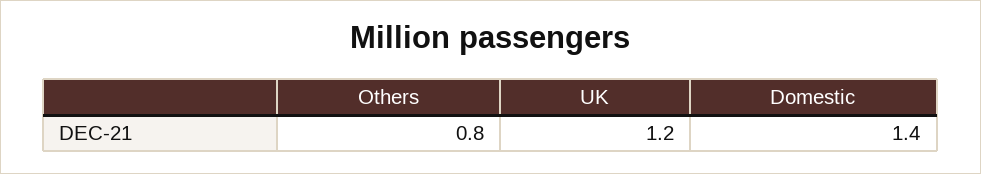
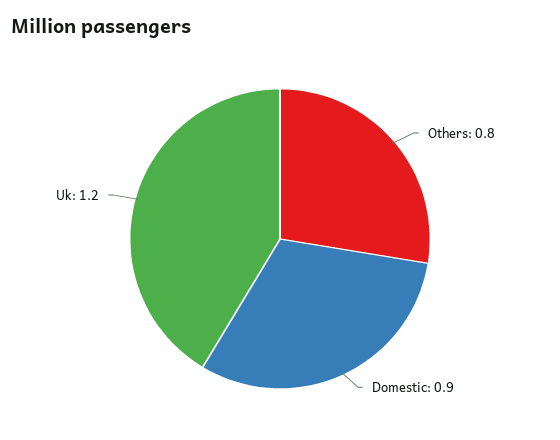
Domestic: 1.4 -> 0.9

